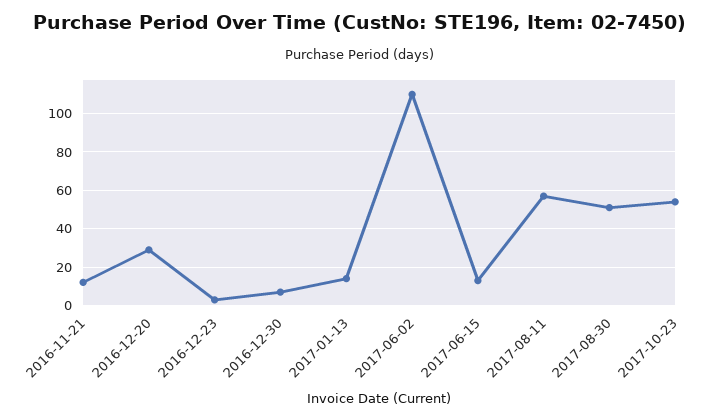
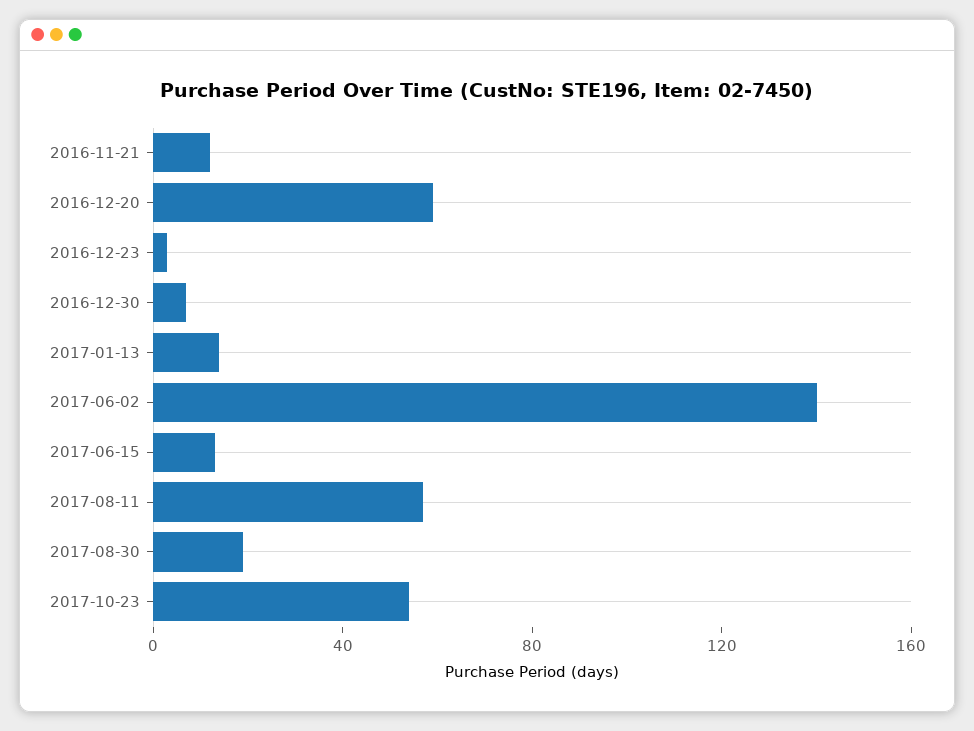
2016-12-20: 30 -> 60
2017-06-02: 110 -> 140
2017-08-30: 50 -> 20

